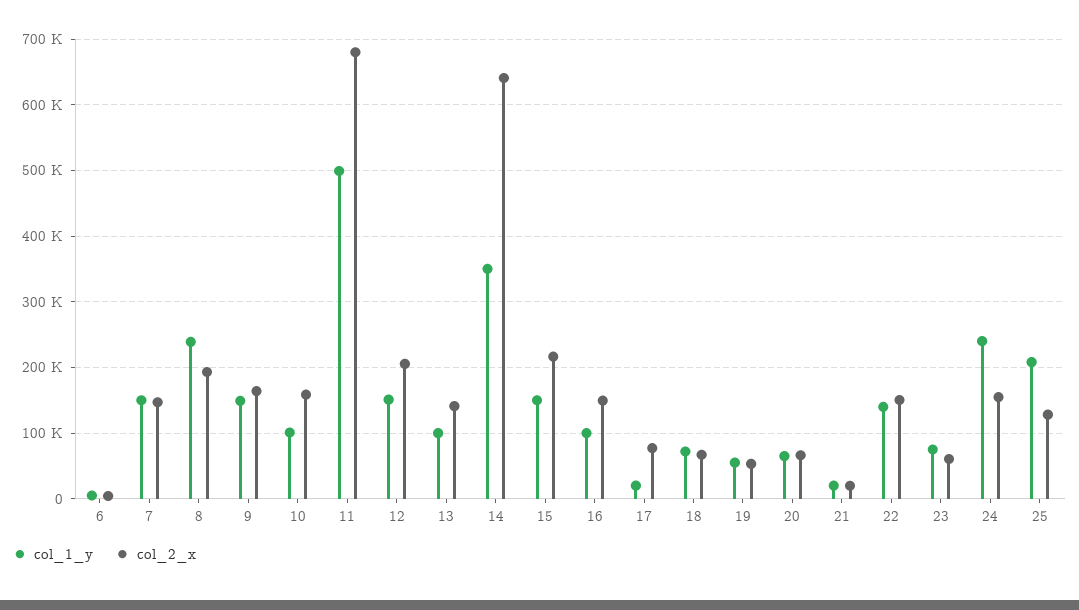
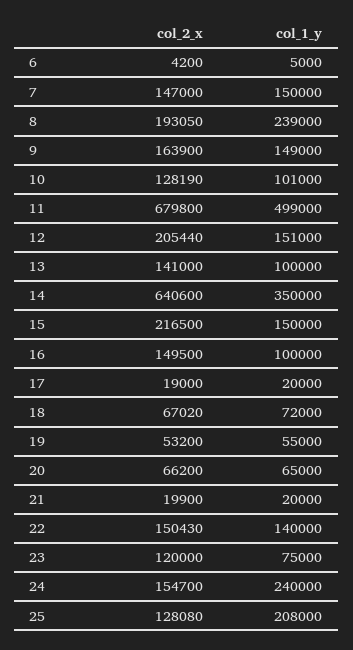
col_2_x, 10: 160000 -> 128190
col_2_x, 17: 80000 -> 19000
col_2_x, 23: 60000 -> 120000

